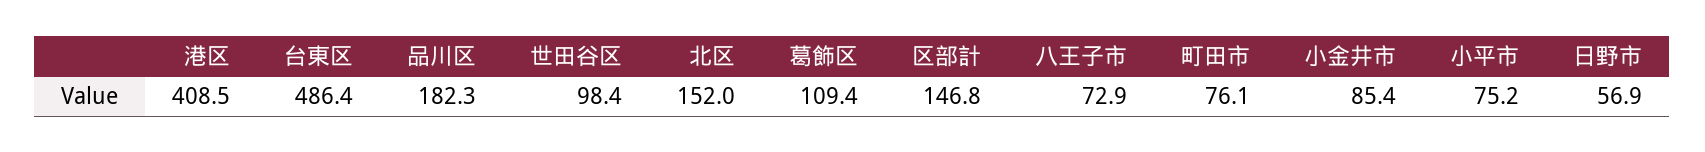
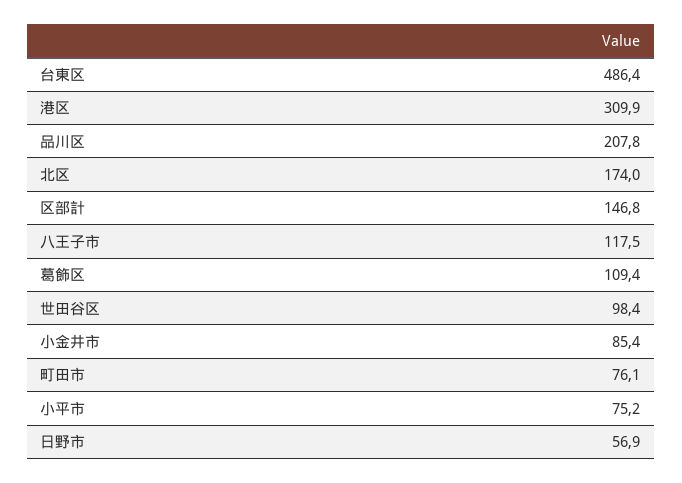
港区: 408.5 -> 309.9
品川区: 182.3 -> 207.8
北区: 152 -> 174
八王子市: 72.9 -> 117.5

